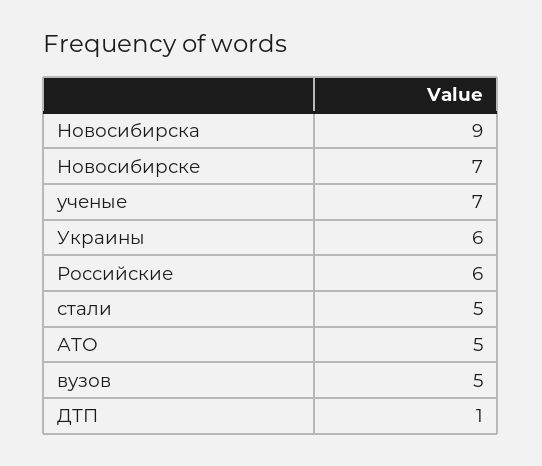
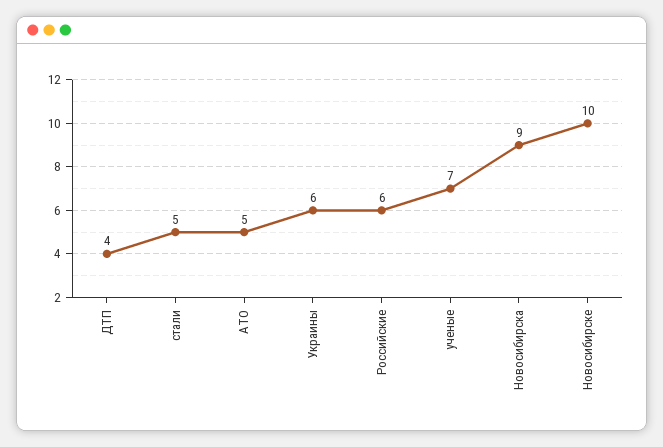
Новосибирске: 7 -> 10
вузов: 5 -> none
ДТП: 1 -> 4

